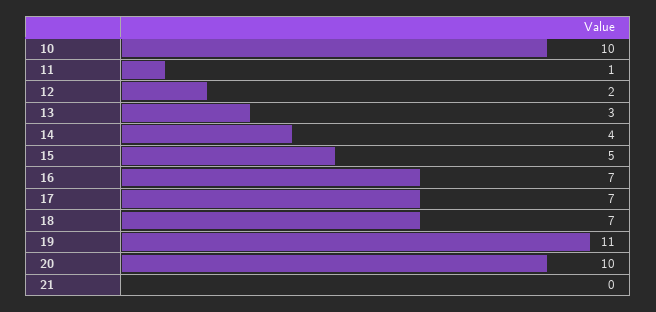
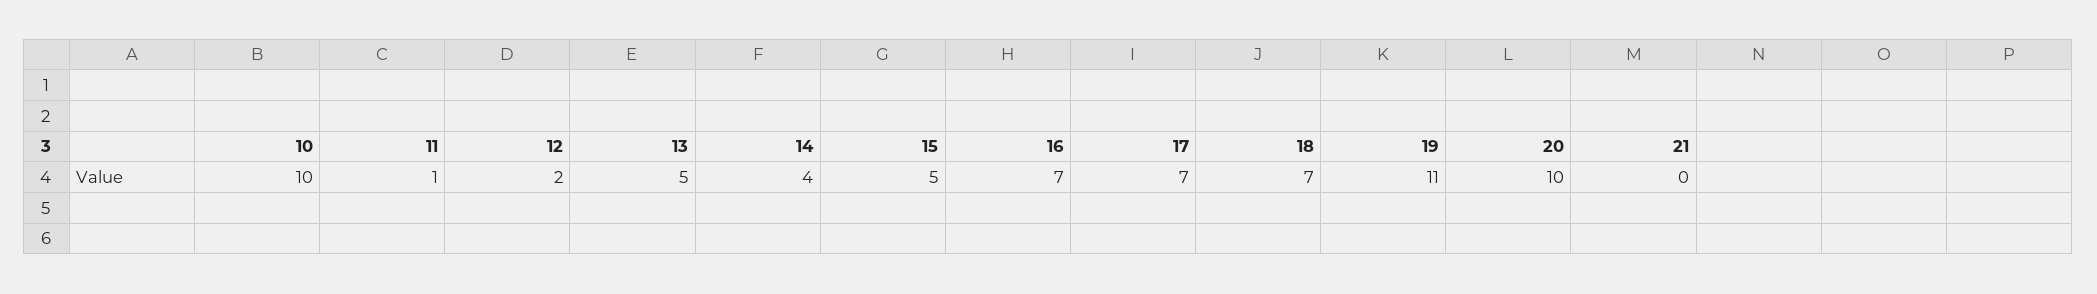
13: 3 -> 5

